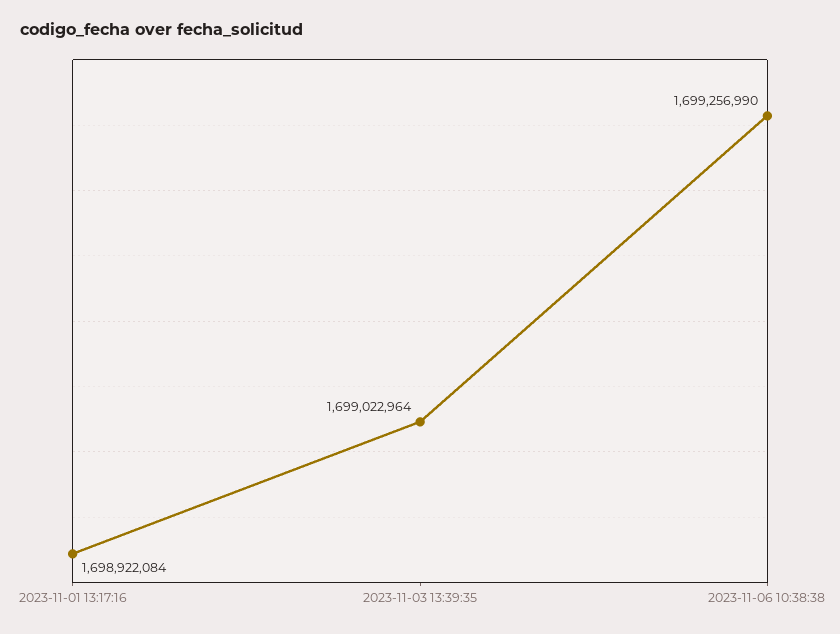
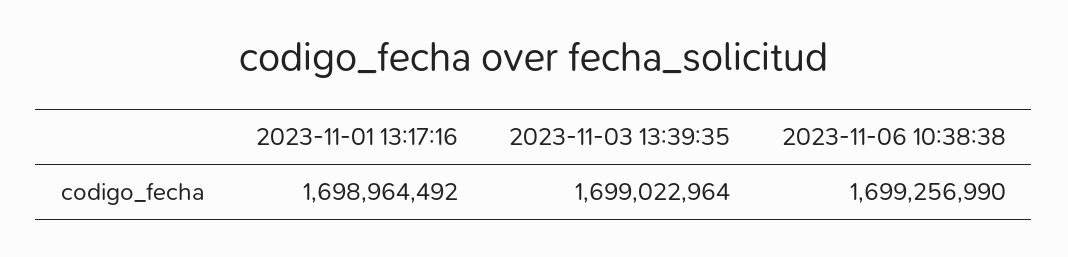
2023-11-01 13:17:16: 1698922084 -> 1698964492

